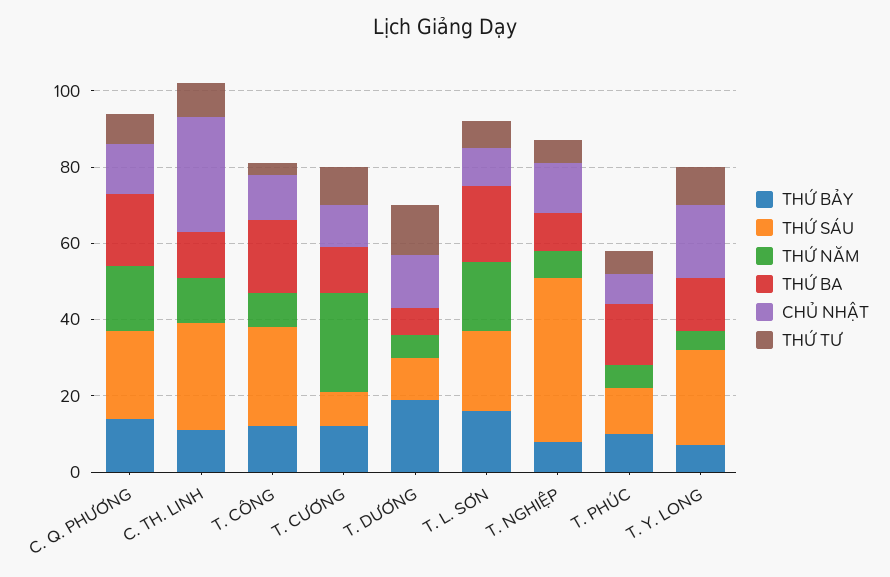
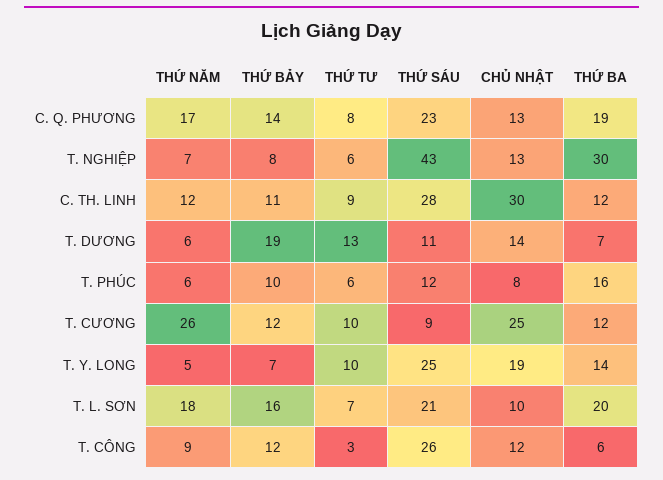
THỨ BA, T. CÔNG: 20 -> 6
CHỦ NHẬT, T. CƯƠNG: 10 -> 25
THỨ BA, T. NGHIỆP: 10 -> 30

